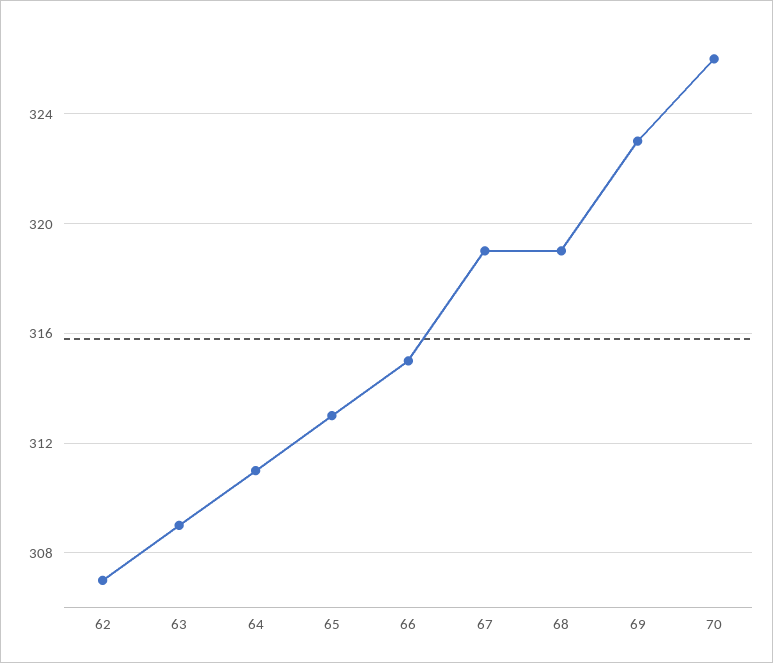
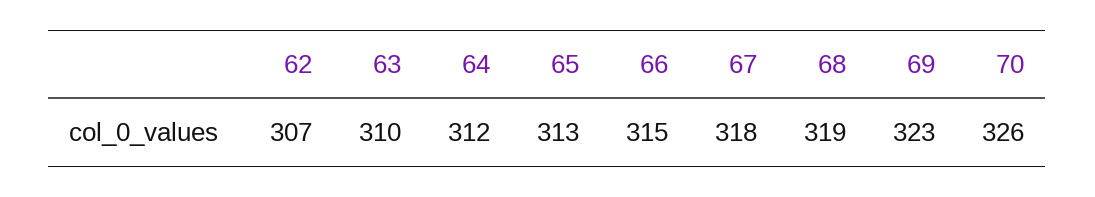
63: 309 -> 310
64: 311 -> 312
67: 319 -> 318

